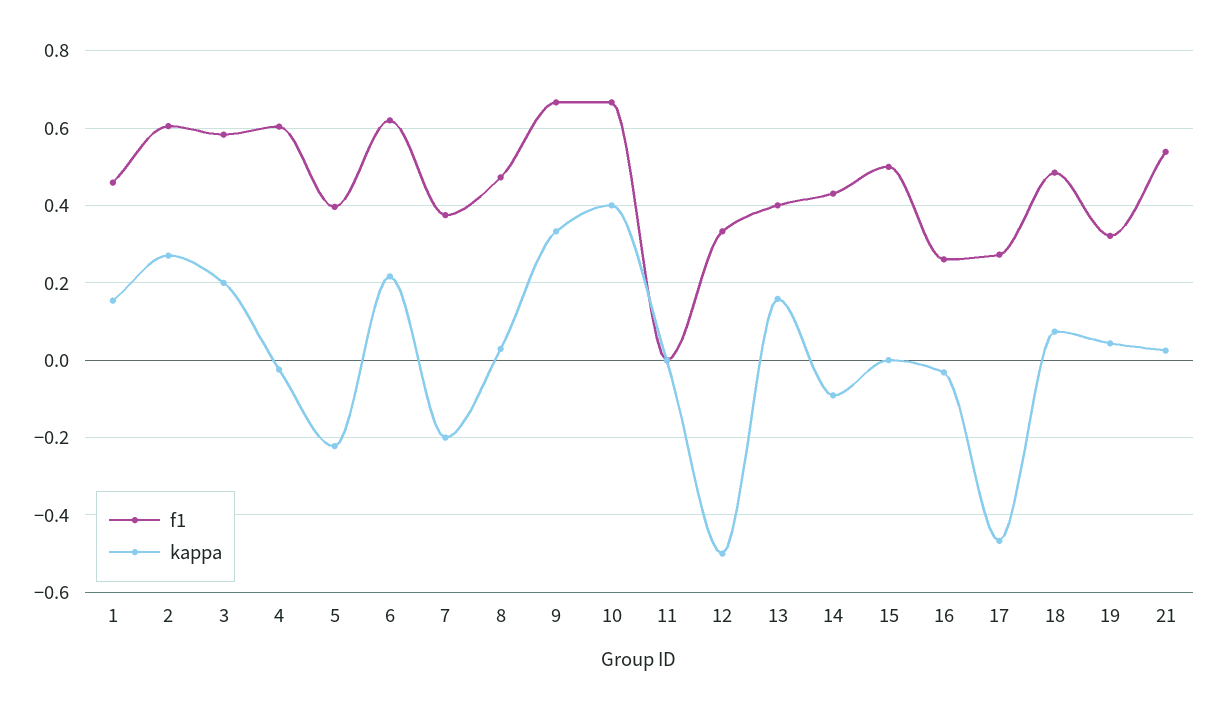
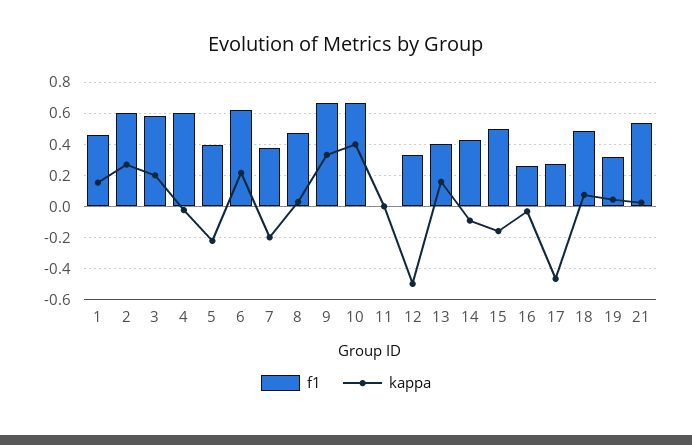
kappa, 15: 0 -> -0.15

